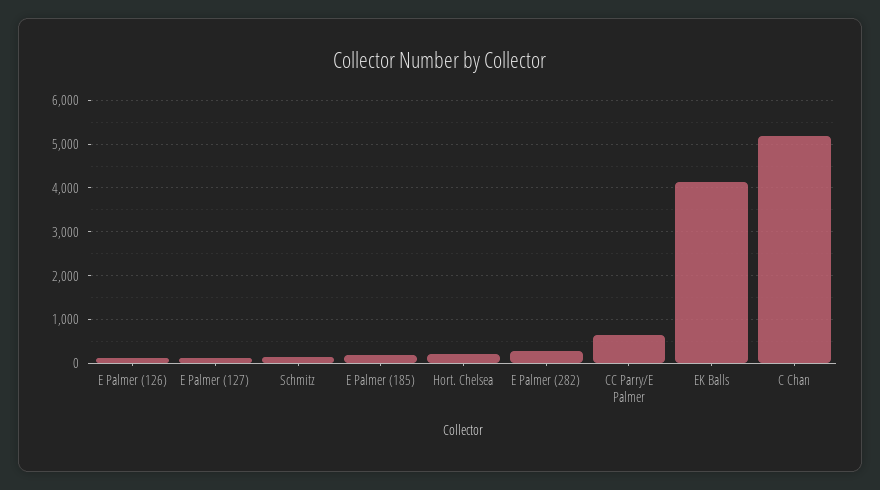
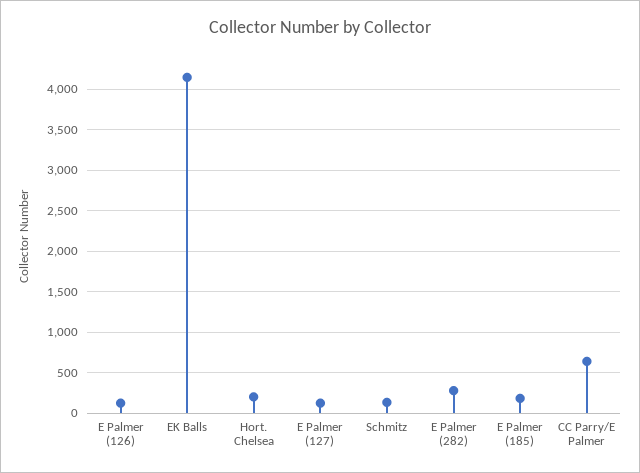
C Chan: 5200 -> none

